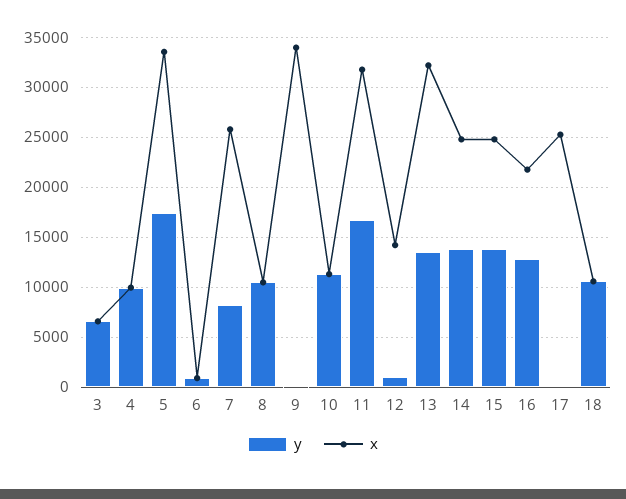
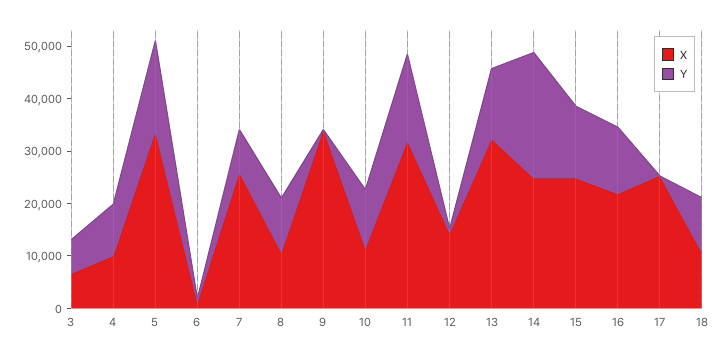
y, 14: 14000 -> 24000

